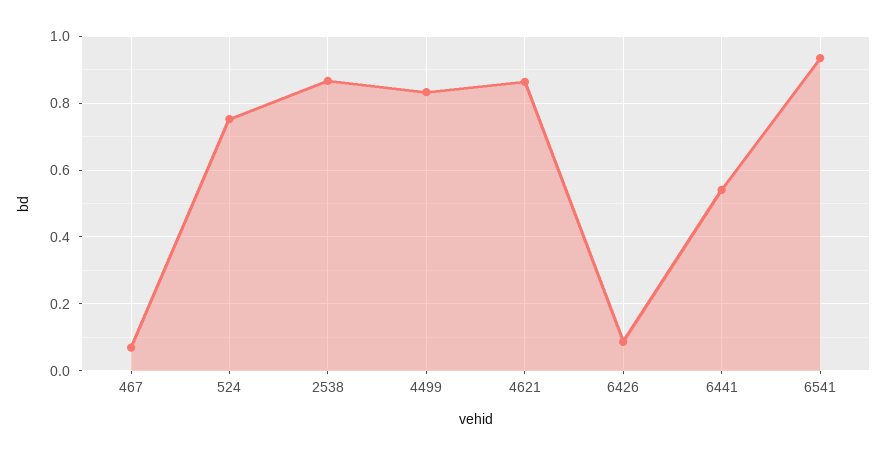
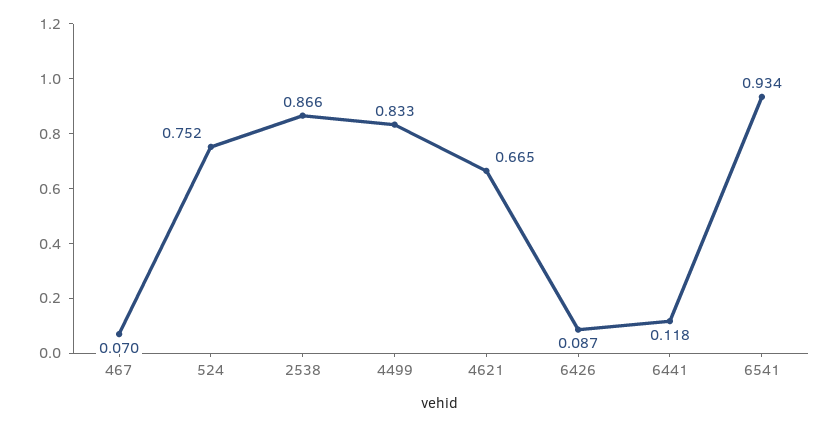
4621: 0.86 -> 0.665
6441: 0.54 -> 0.118

